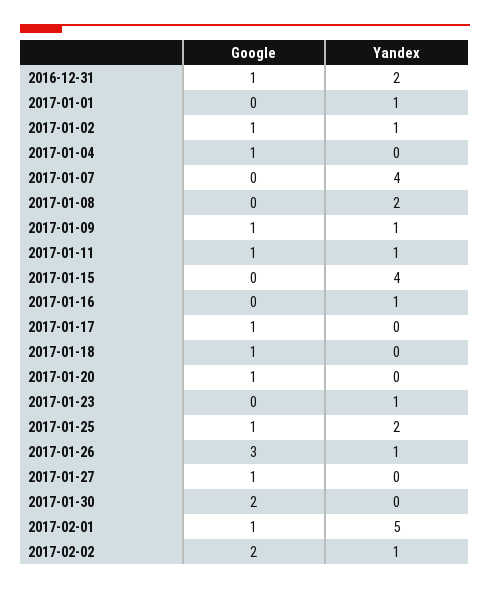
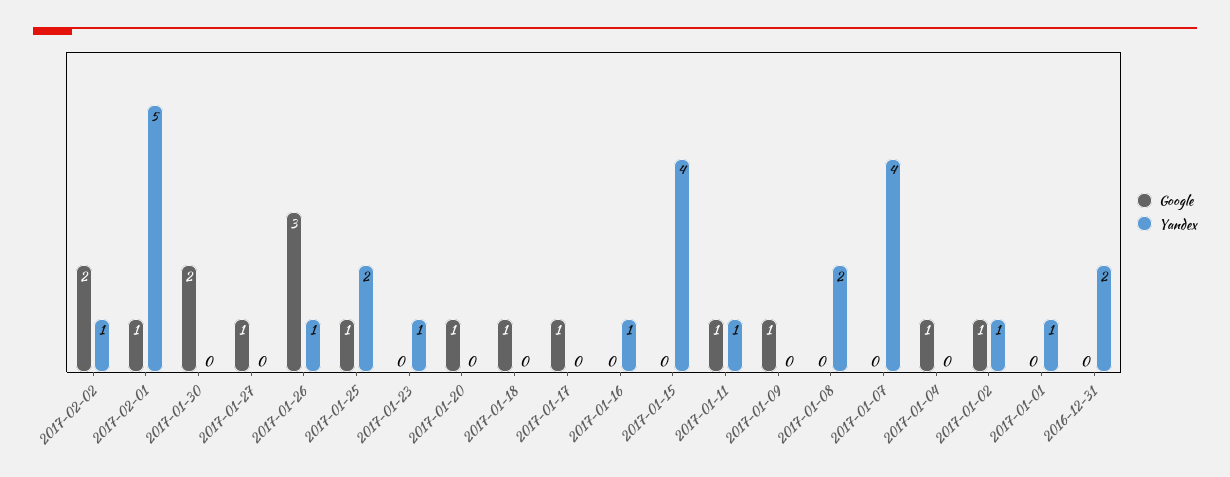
Google, 2016-12-31: 1 -> 0
Yandex, 2017-01-09: 1 -> 0

